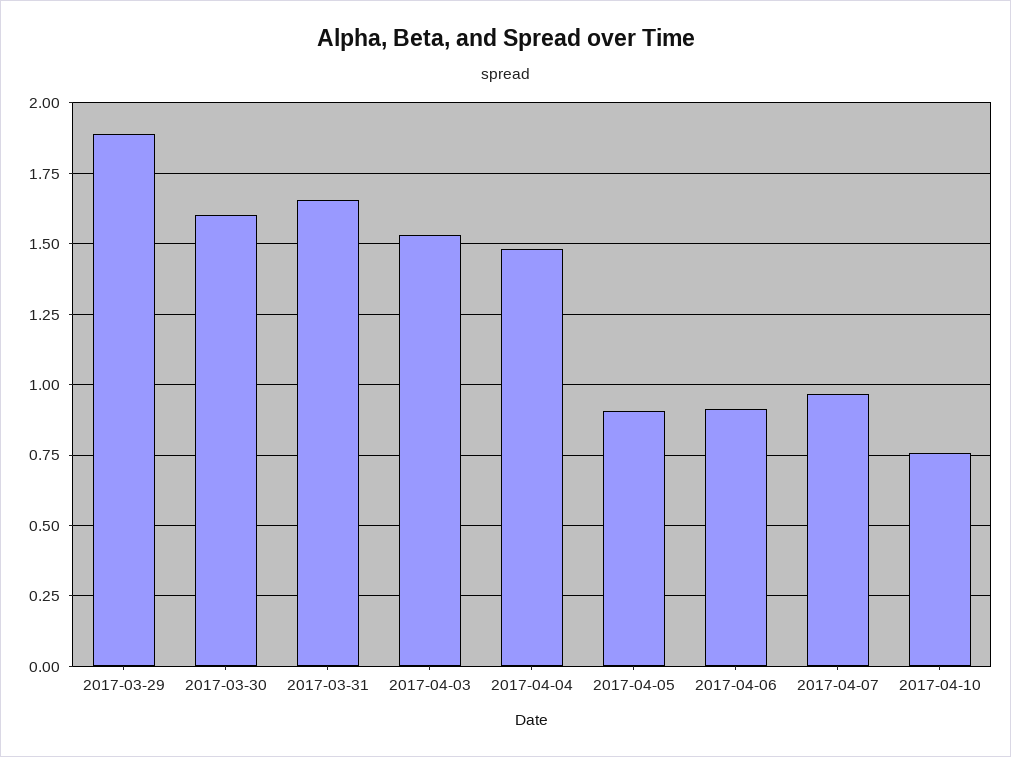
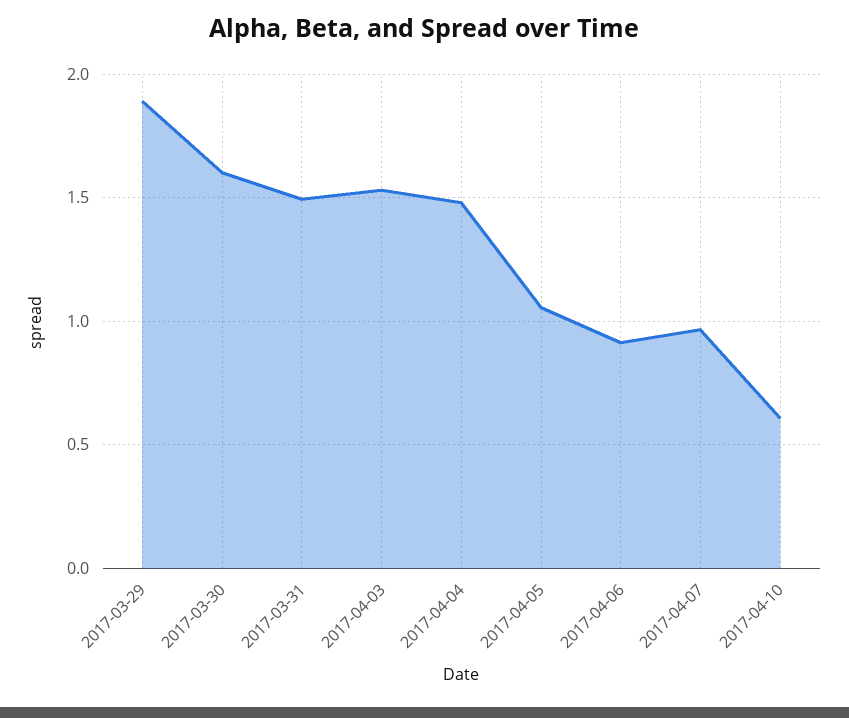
2017-03-31: 1.65 -> 1.5
2017-04-05: 0.9 -> 1.05
2017-04-10: 0.75 -> 0.6

